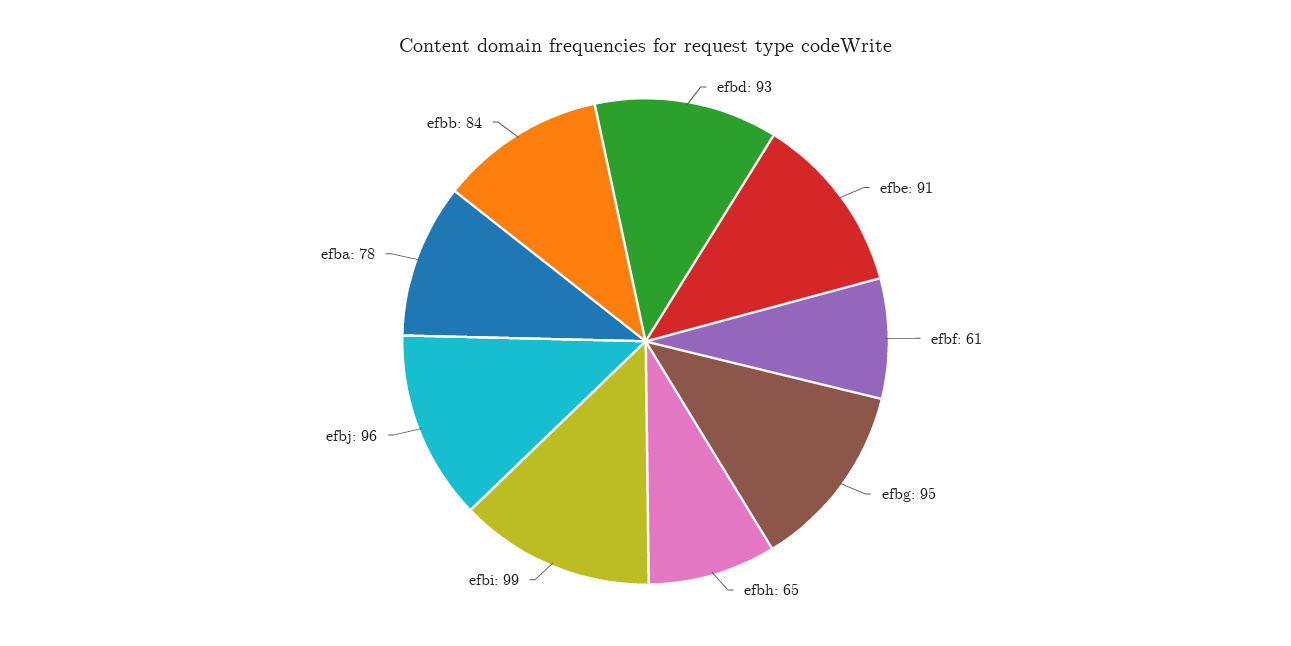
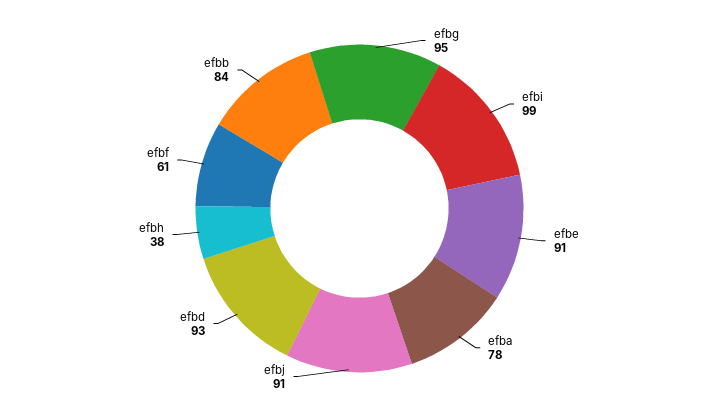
efbh: 65 -> 38
efbj: 96 -> 91

